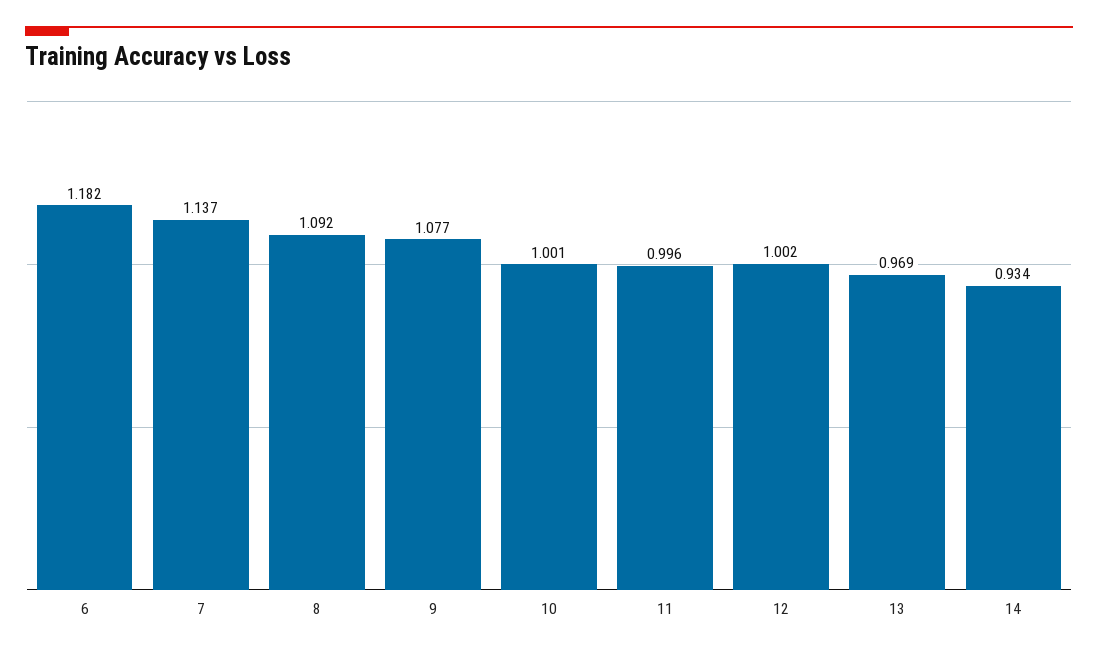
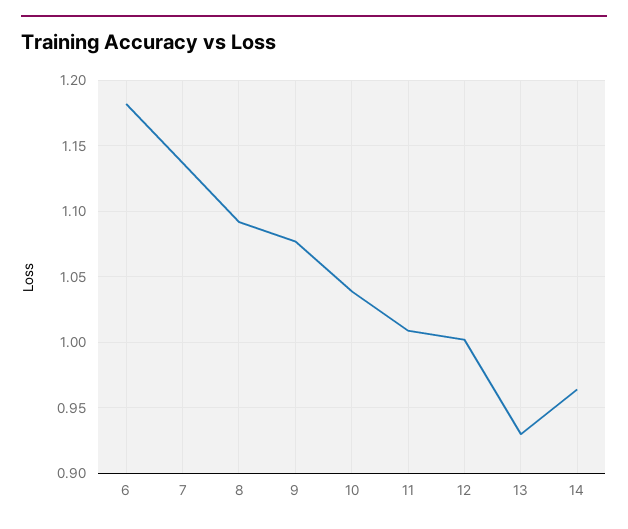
10: 1.001 -> 1.04
11: 0.996 -> 1.01
13: 0.969 -> 0.93
14: 0.934 -> 0.965

